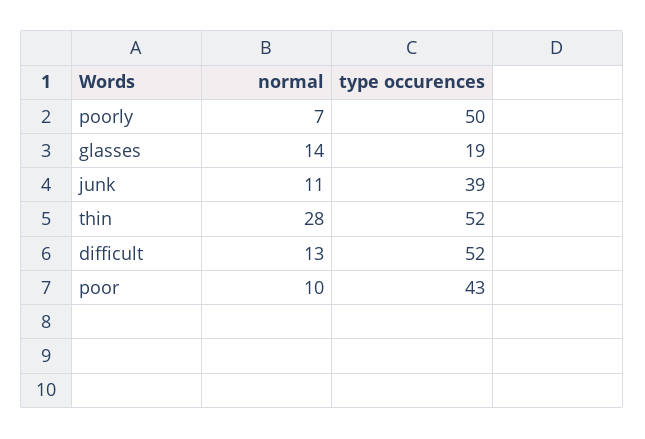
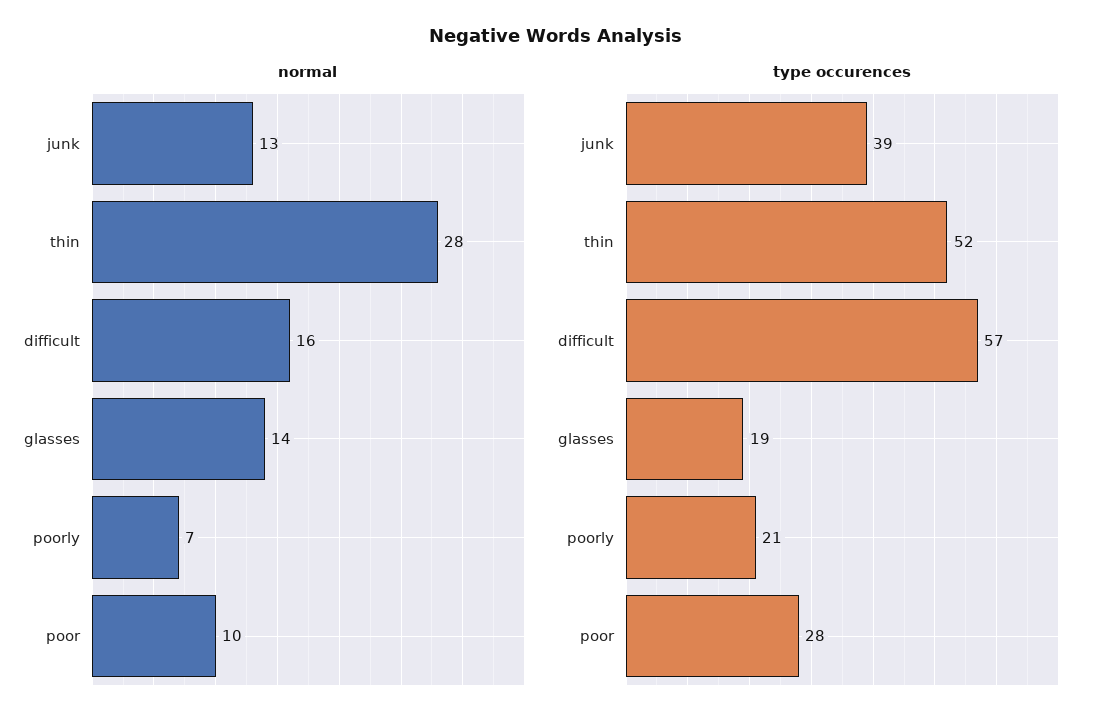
type occurences, poorly: 50 -> 21
normal, junk: 11 -> 13
normal, difficult: 13 -> 16
type occurences, difficult: 52 -> 57
type occurences, poor: 43 -> 28

